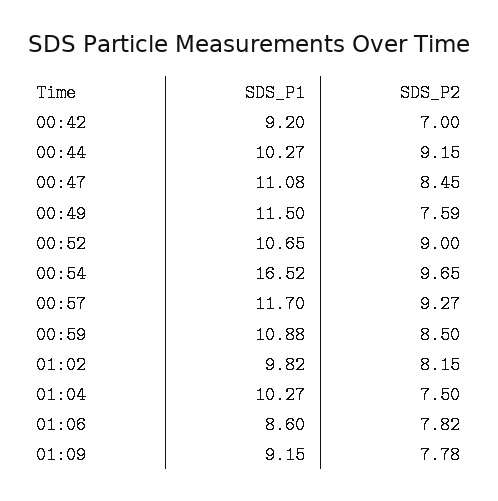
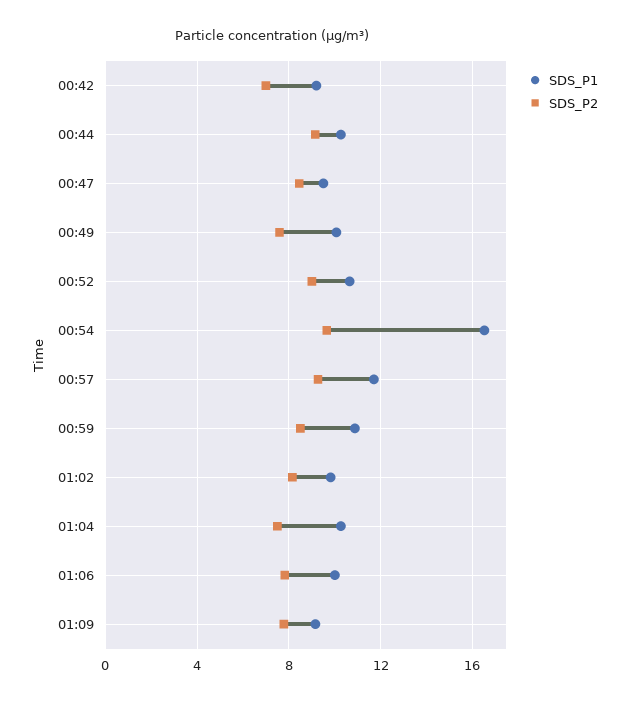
SDS_P1, 00:47: 11.08 -> 9.5
SDS_P1, 00:49: 11.5 -> 10
SDS_P1, 01:06: 8.6 -> 10

